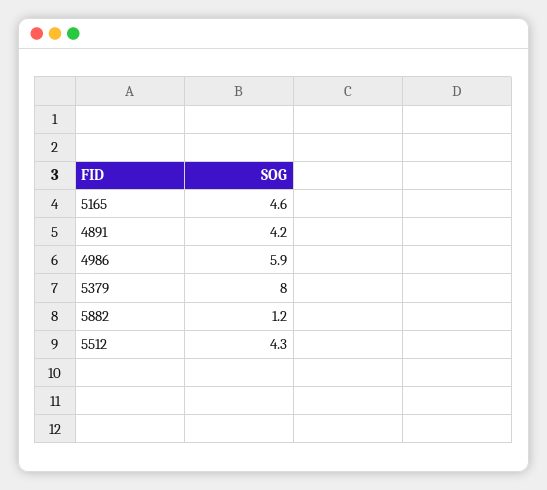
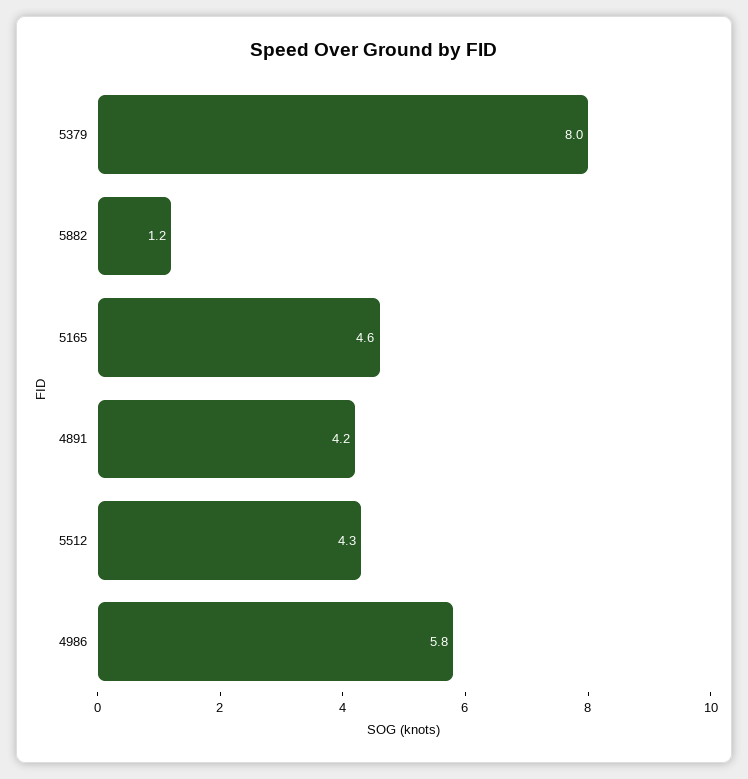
4986: 5.9 -> 5.8

